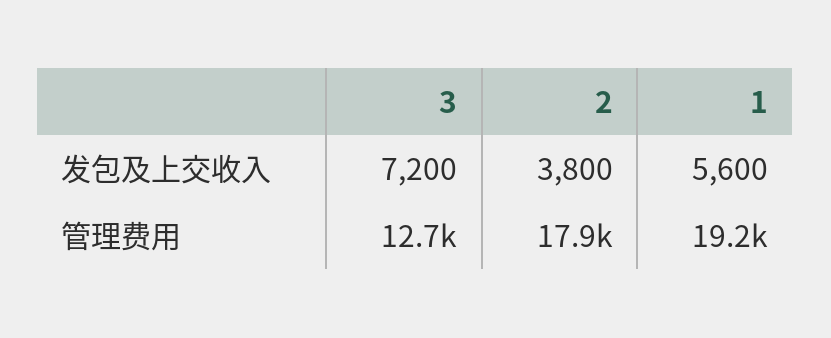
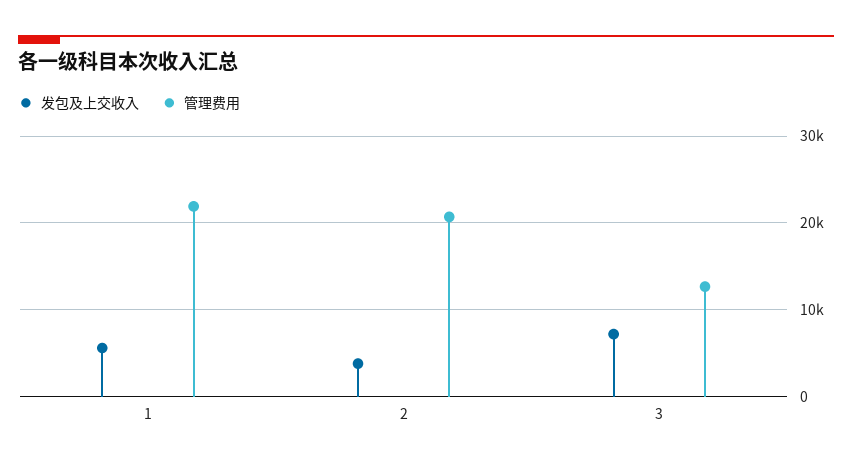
管理费用, 2: 17900 -> 21000
管理费用, 1: 19200 -> 22000

